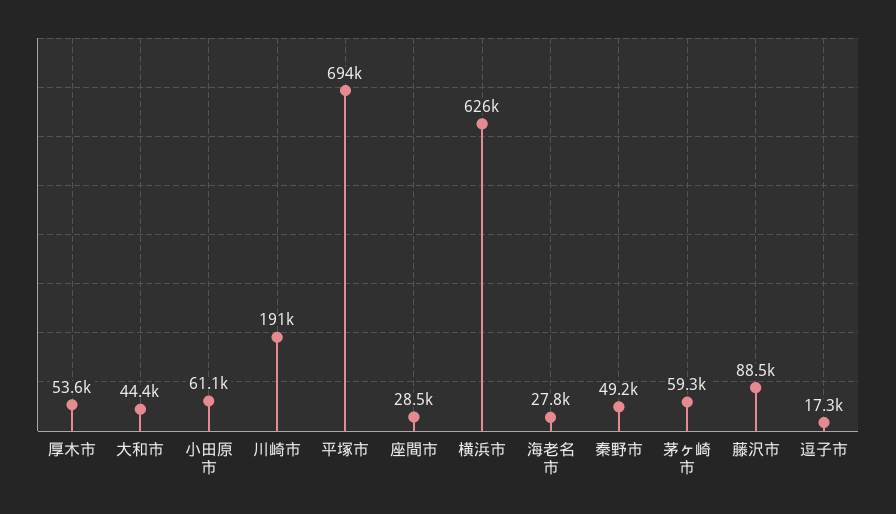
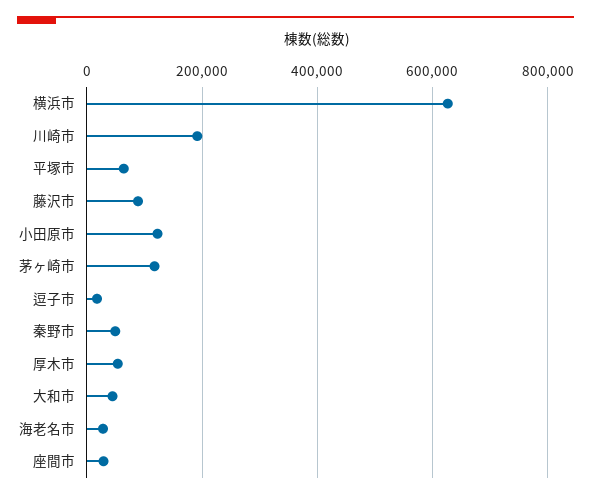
小田原市: 61100 -> 120000
平塚市: 694000 -> 60000
茅ヶ崎市: 59300 -> 120000

